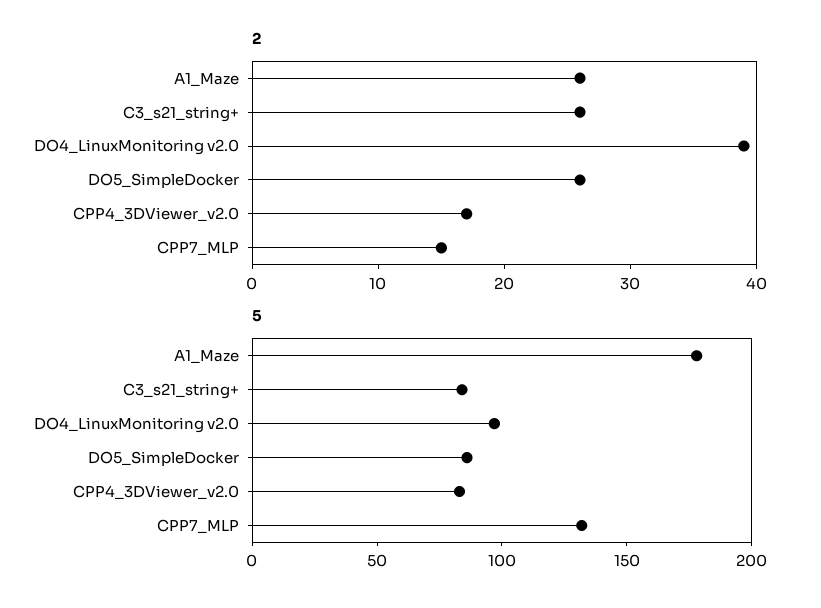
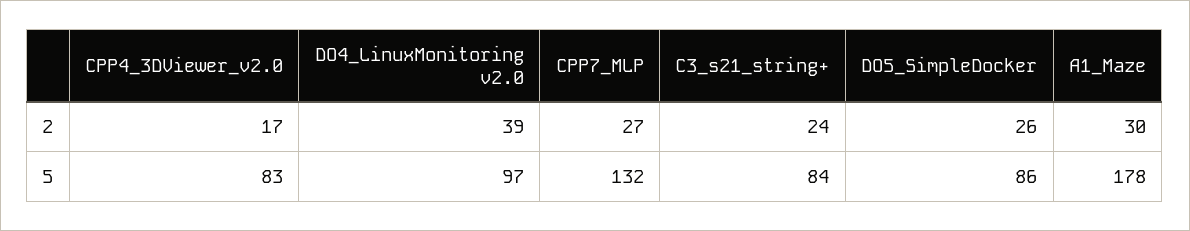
2, A1_Maze: 26 -> 30
2, C3_s21_string+: 26 -> 24
2, CPP7_MLP: 15 -> 27

